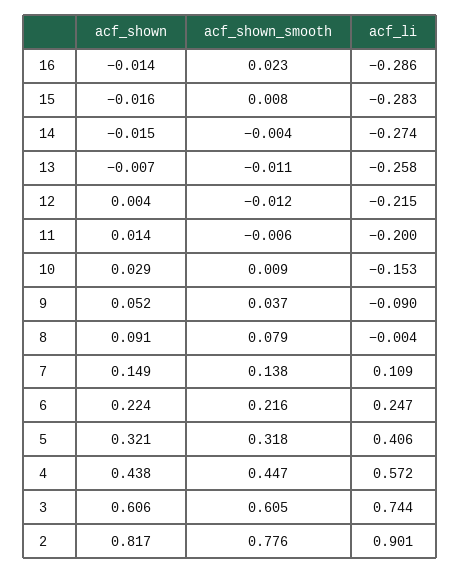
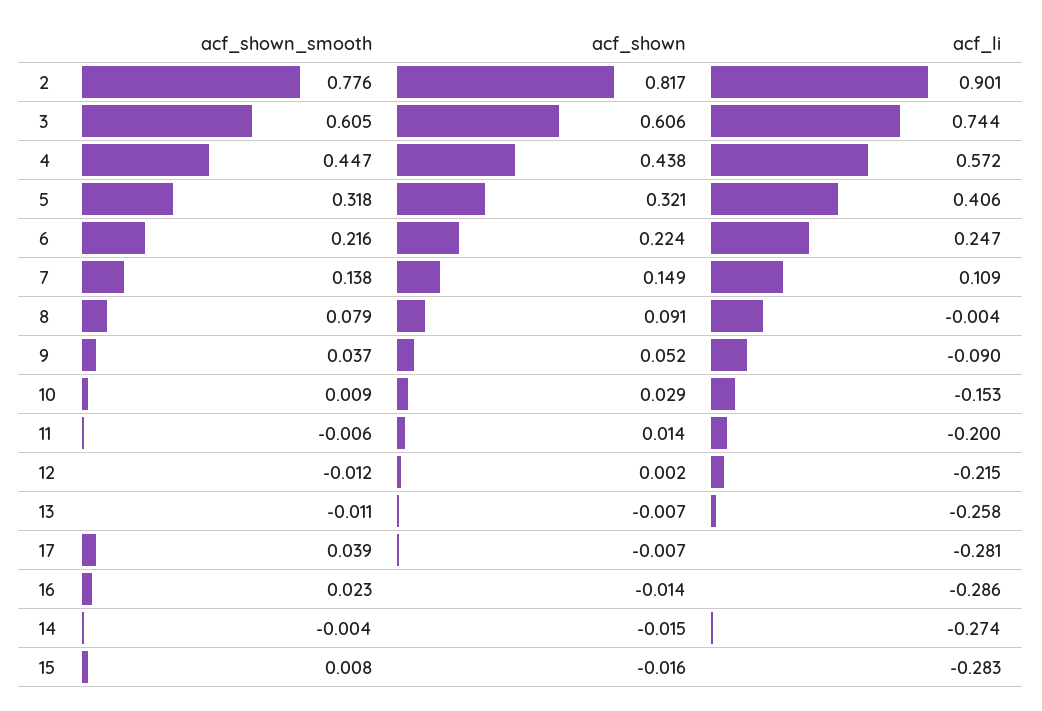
acf_shown, 12: 0.004 -> 0.002
acf_shown_smooth, 17: none -> 0.039
acf_shown, 17: none -> -0.007
acf_li, 17: none -> -0.281

